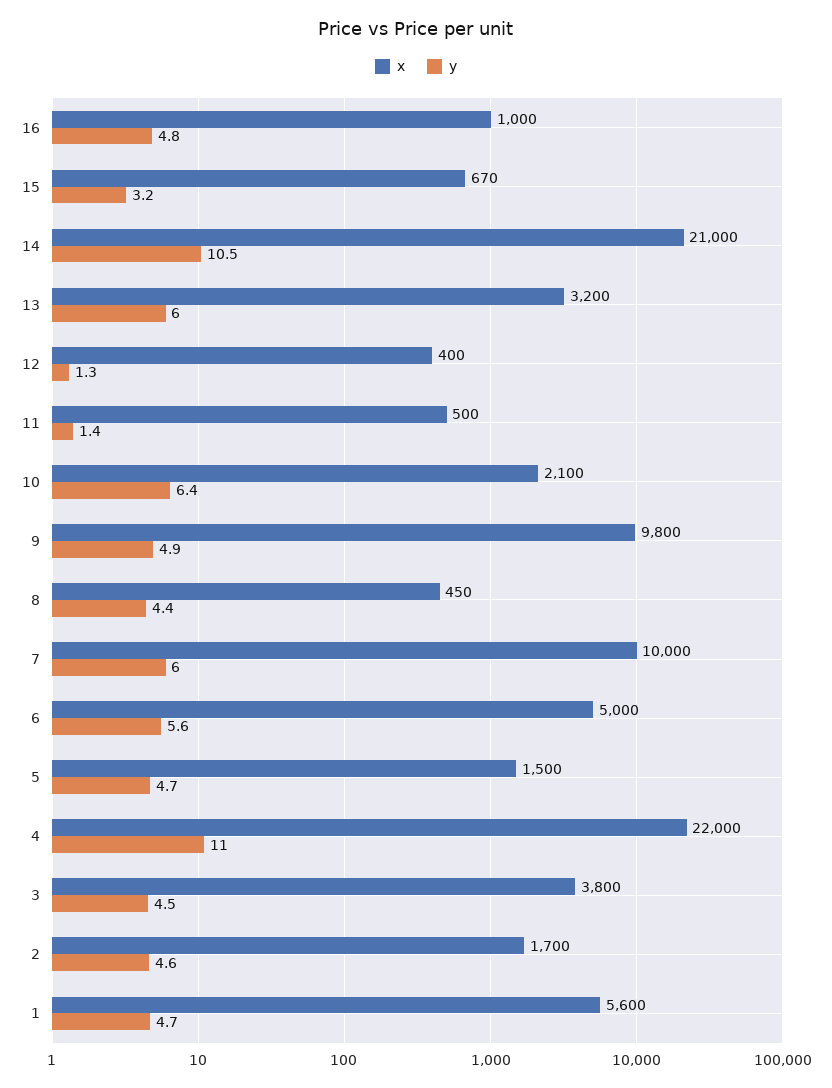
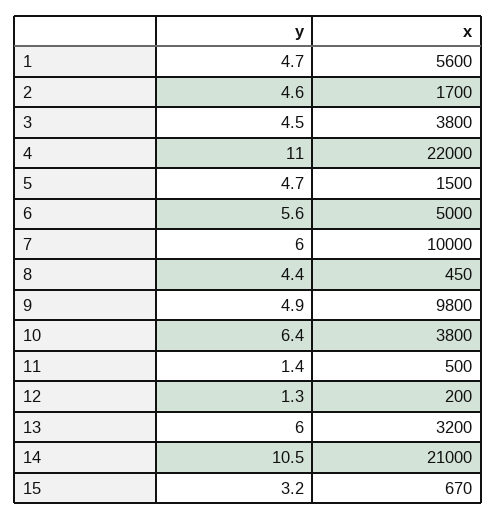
x, 16: 1000 -> none
y, 16: 4.8 -> none
x, 12: 400 -> 200
x, 10: 2100 -> 3800

